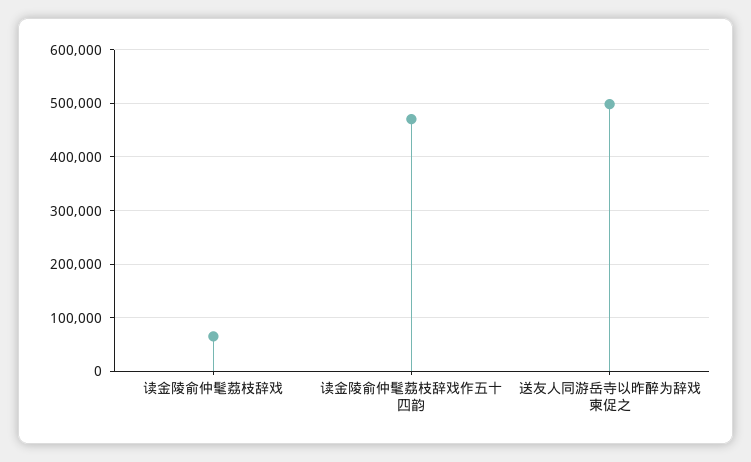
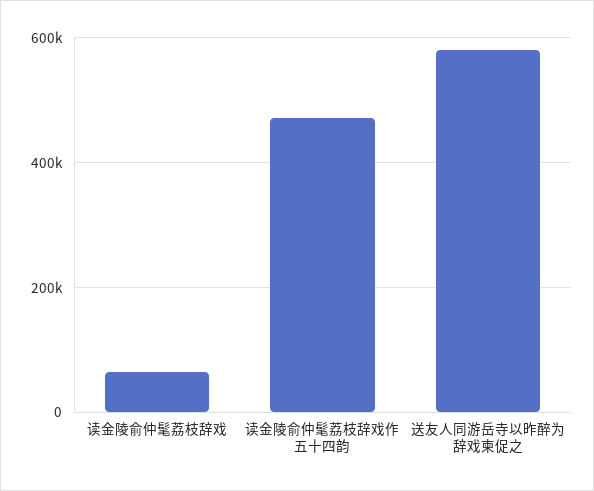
送友人同游岳寺以昨醉为辞戏柬促之: 500000 -> 580000

